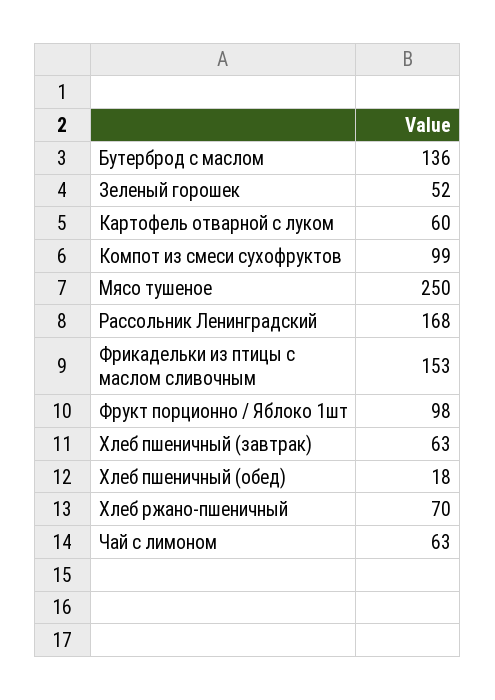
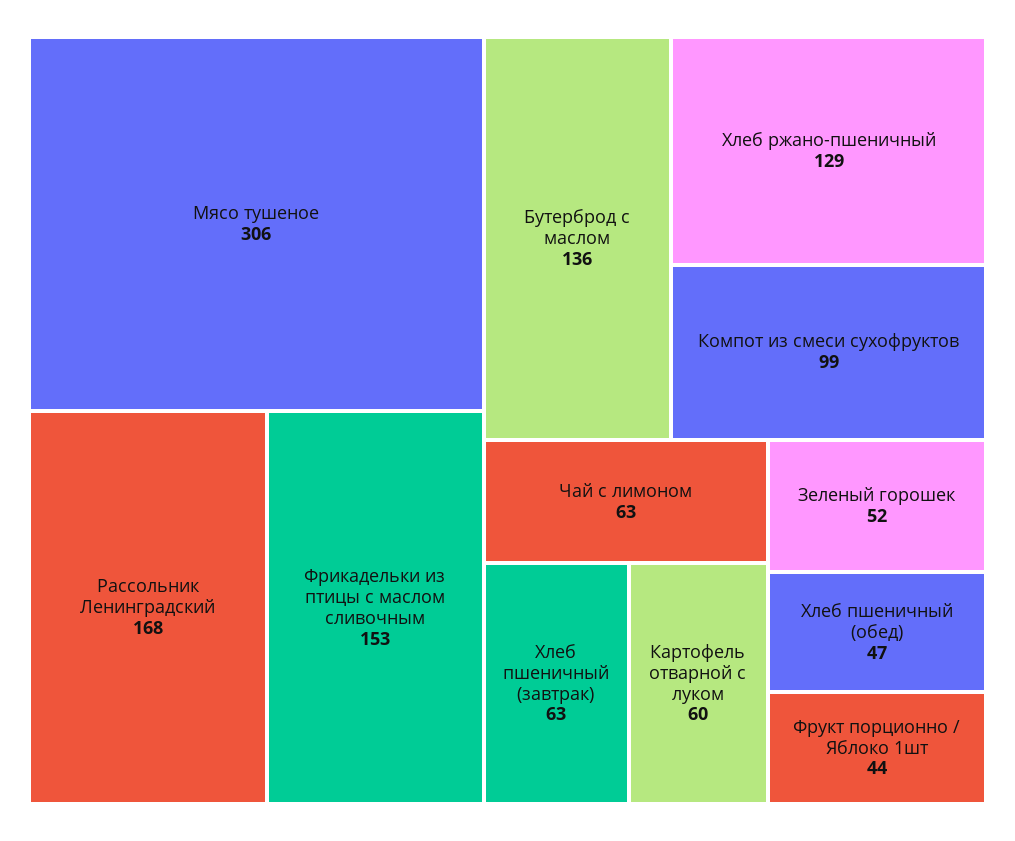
Мясо тушеное: 250 -> 306
Фрукт порционно / Яблоко 1шт: 98 -> 44
Хлеб пшеничный (обед): 18 -> 47
Хлеб ржано-пшеничный: 70 -> 129

